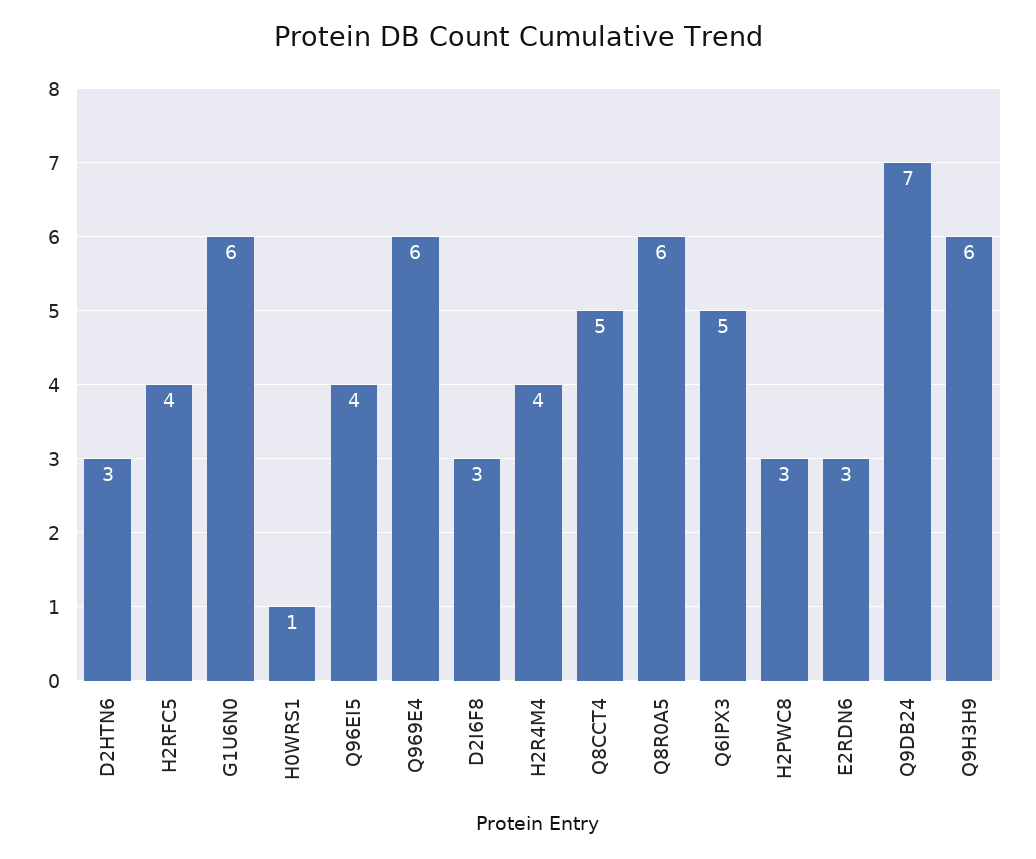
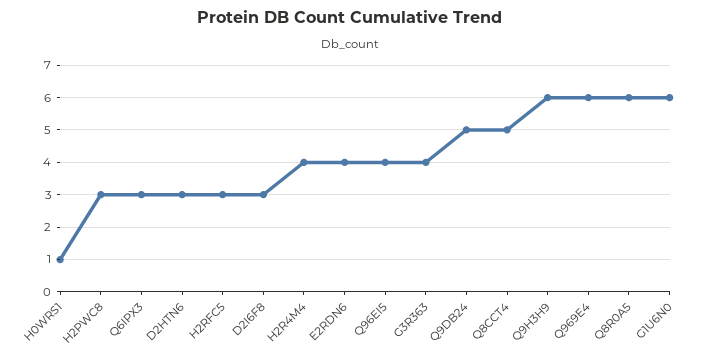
H2RFC5: 4 -> 3
Q6IPX3: 5 -> 3
E2RDN6: 3 -> 4
Q9DB24: 7 -> 5
G3R363: none -> 4

